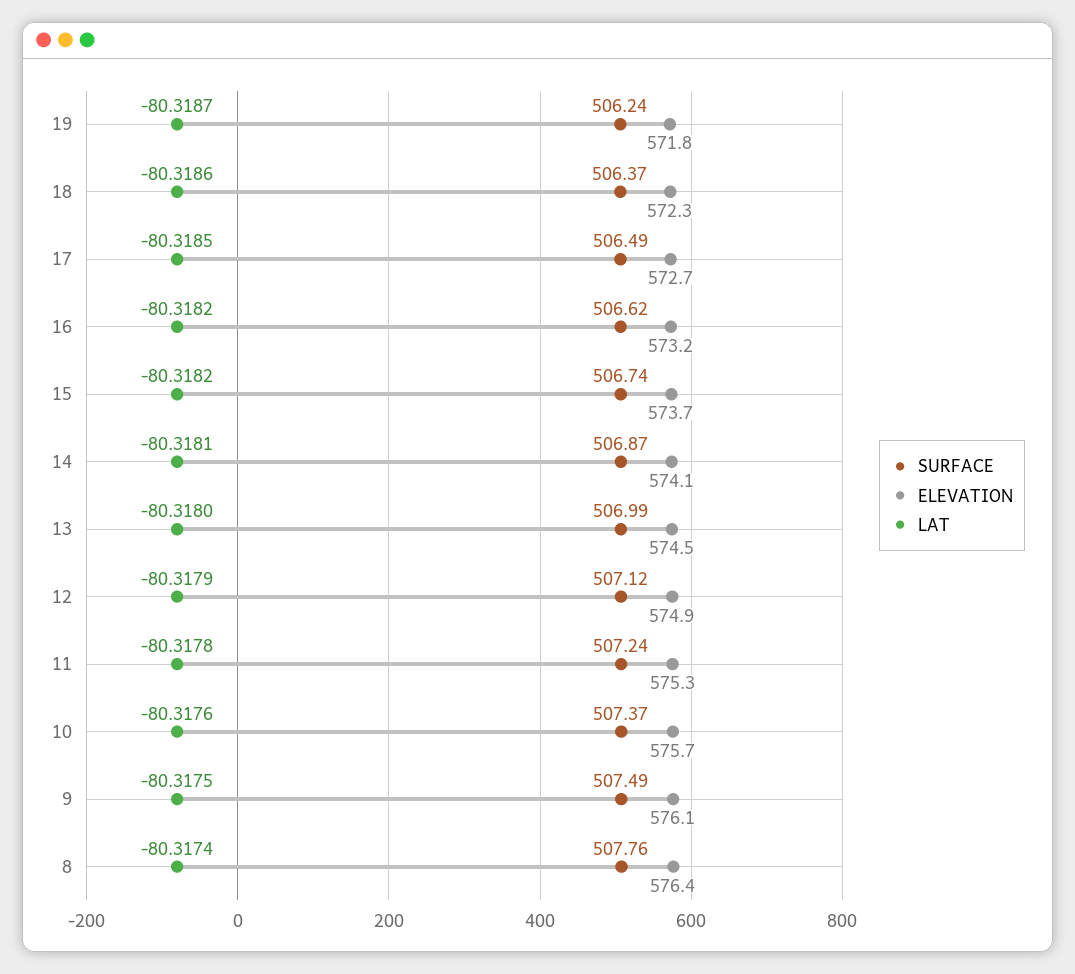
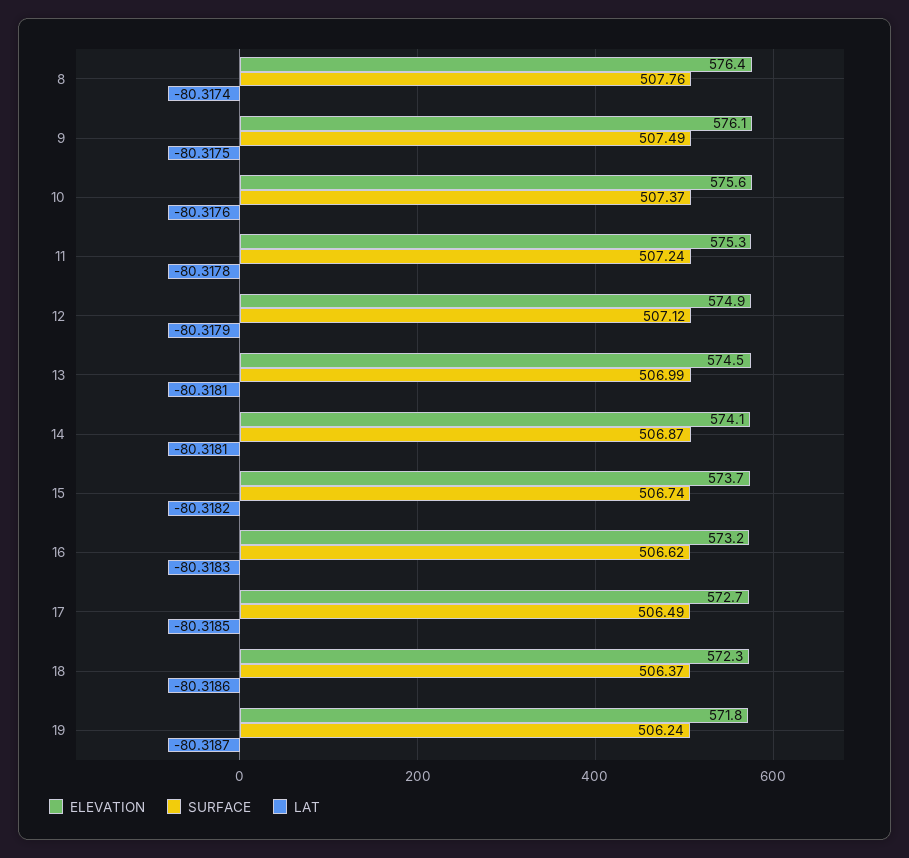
LAT, 16: -80.3182 -> -80.3183
LAT, 13: -80.318 -> -80.3181
ELEVATION, 10: 575.7 -> 575.6

